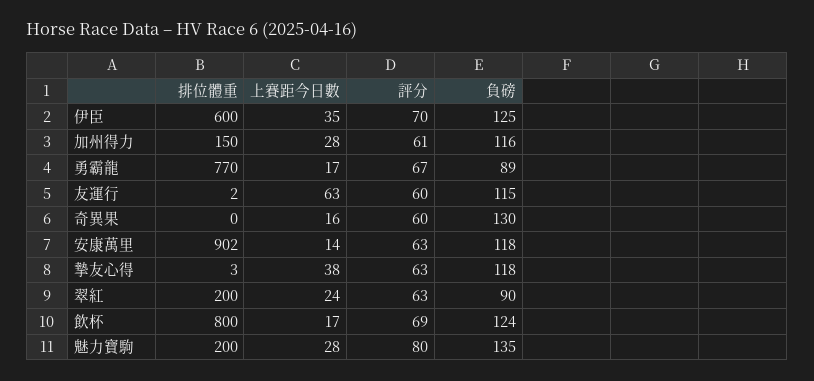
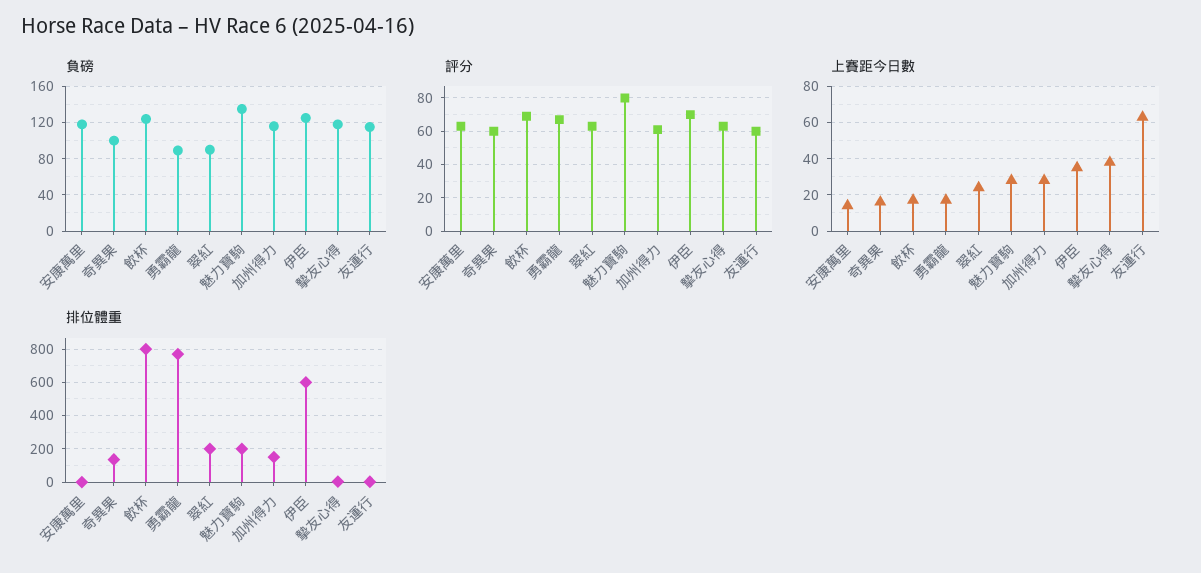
排位體重, 奇異果: 0 -> 150
負磅, 奇異果: 130 -> 100
排位體重, 安康萬里: 902 -> 0

